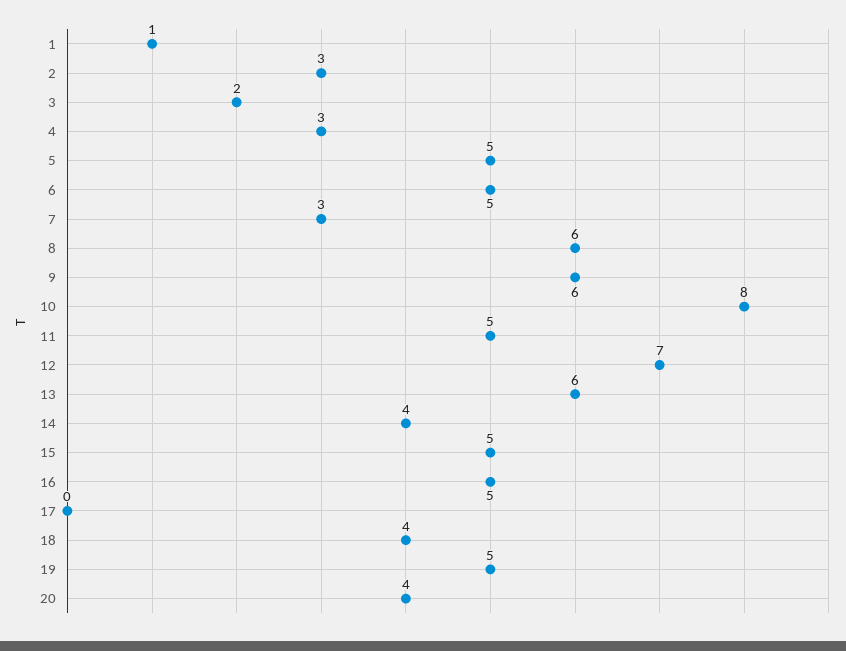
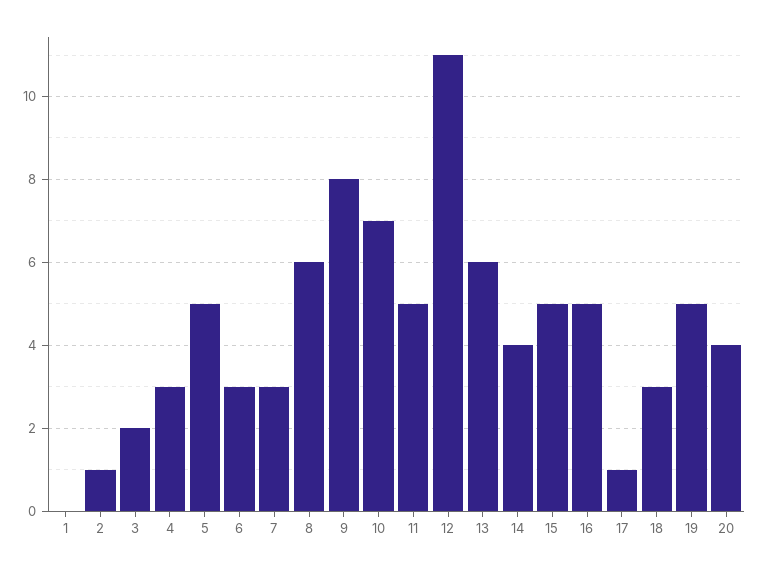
1: 1 -> 0
2: 3 -> 1
6: 5 -> 3
9: 6 -> 8
10: 8 -> 7
12: 7 -> 11
17: 0 -> 1
18: 4 -> 3

